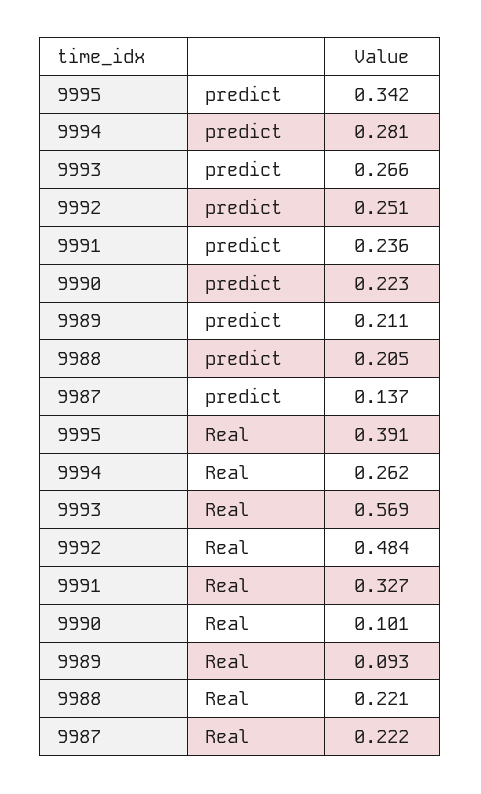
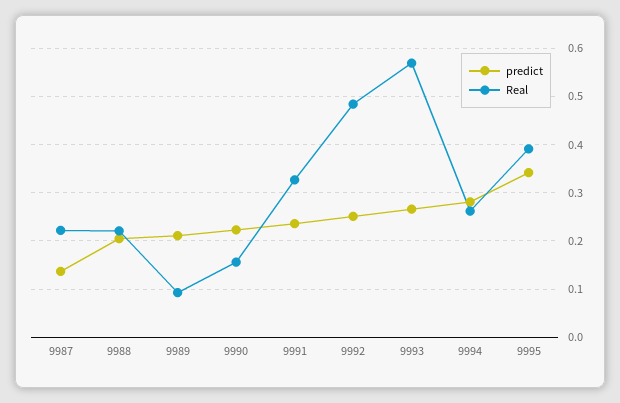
Real, 9990: 0.101 -> 0.16

